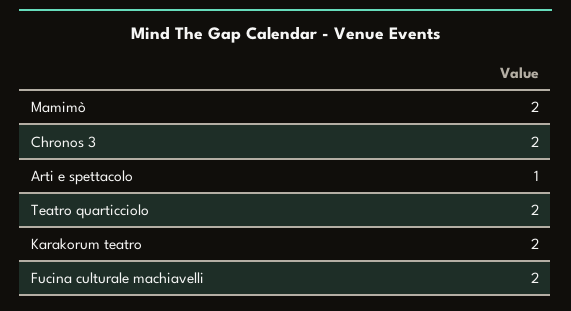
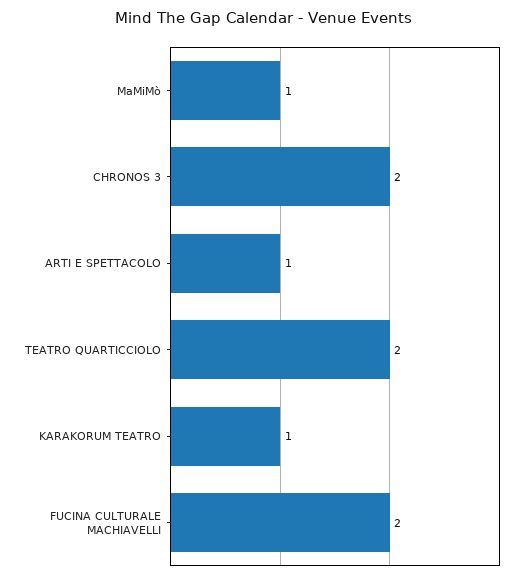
Mamimò: 2 -> 1
Karakorum teatro: 2 -> 1

